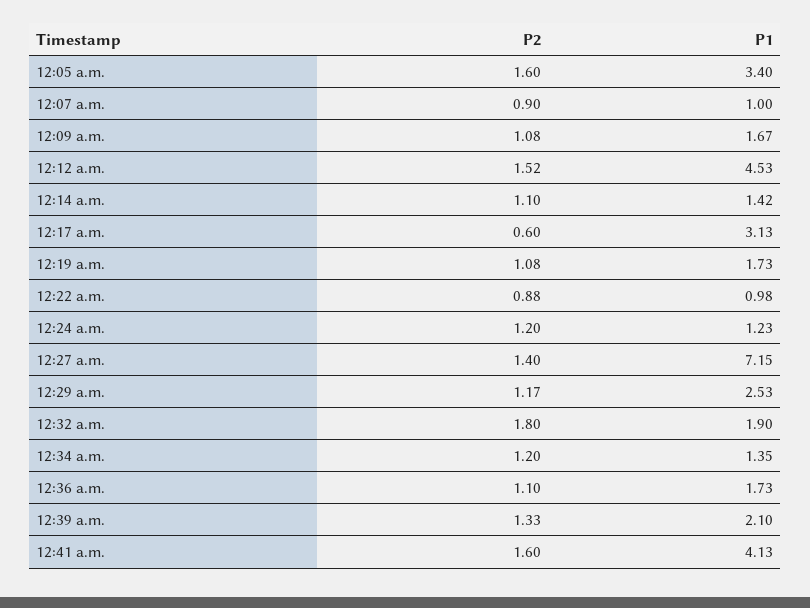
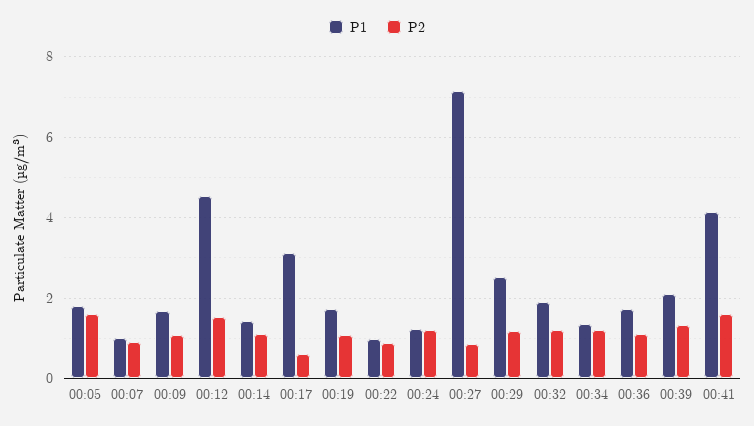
P1, 12:05 a.m.: 3.4 -> 1.8
P2, 12:27 a.m.: 1.4 -> 0.8
P2, 12:32 a.m.: 1.8 -> 1.2

